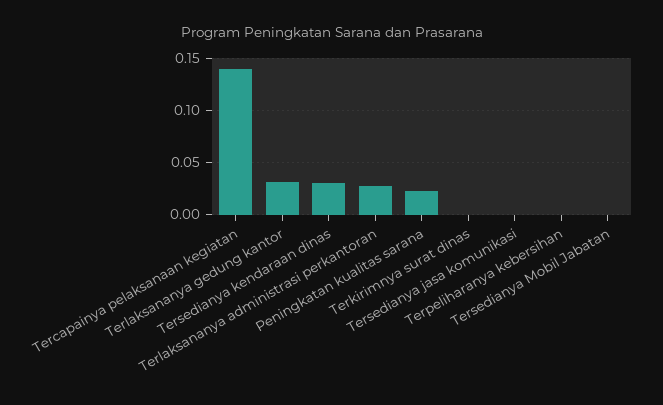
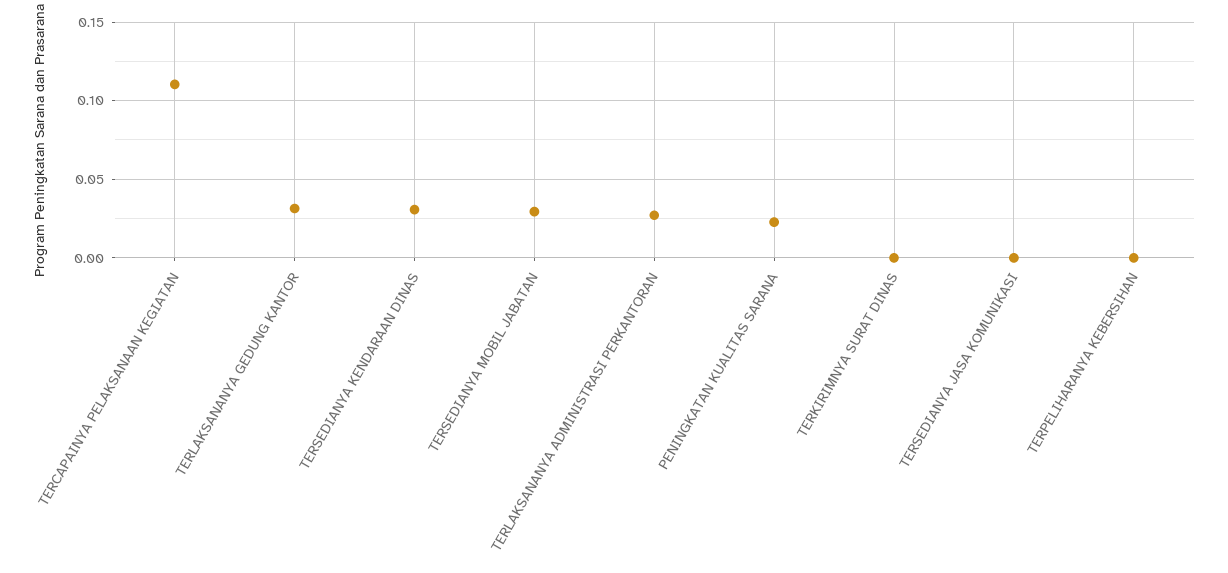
Tercapainya pelaksanaan kegiatan: 0.14 -> 0.11
Tersedianya Mobil Jabatan: 0 -> 0.03

